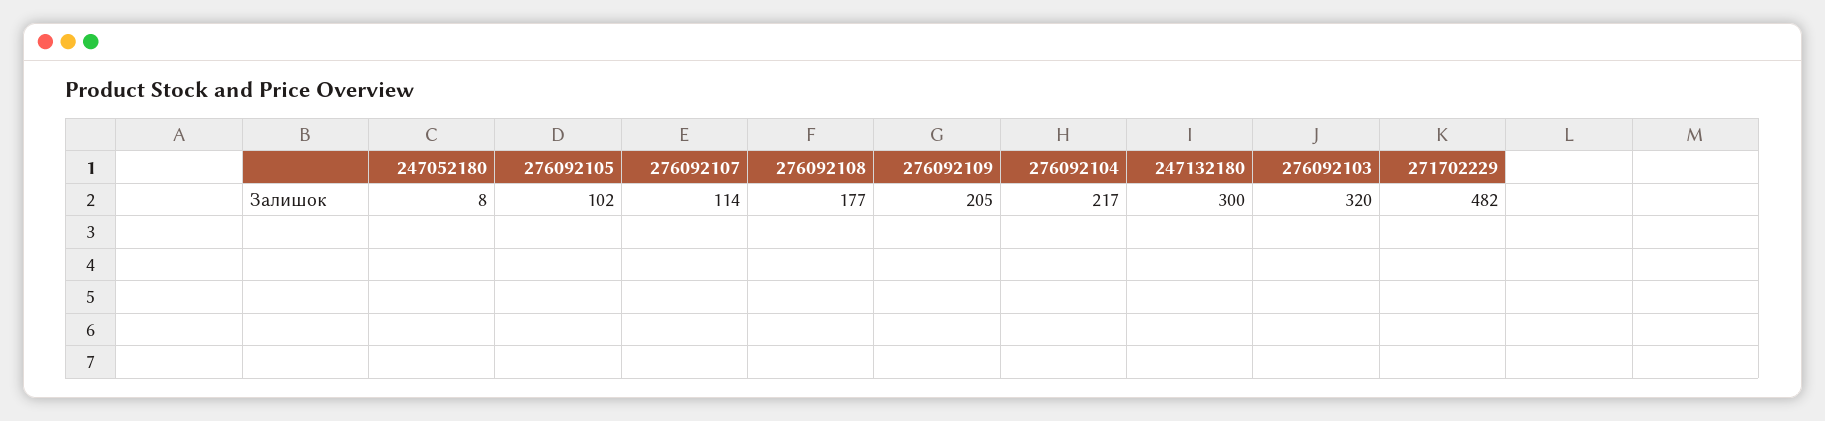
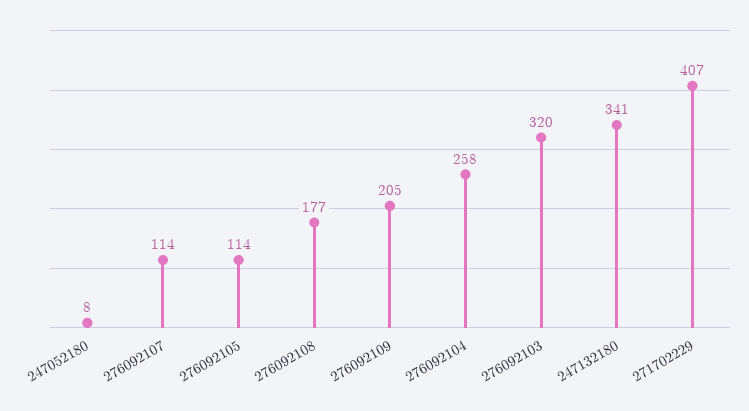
276092105: 102 -> 114
276092104: 217 -> 258
247132180: 300 -> 341
271702229: 482 -> 407

